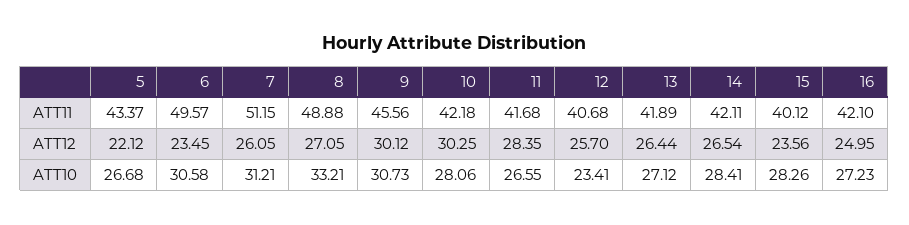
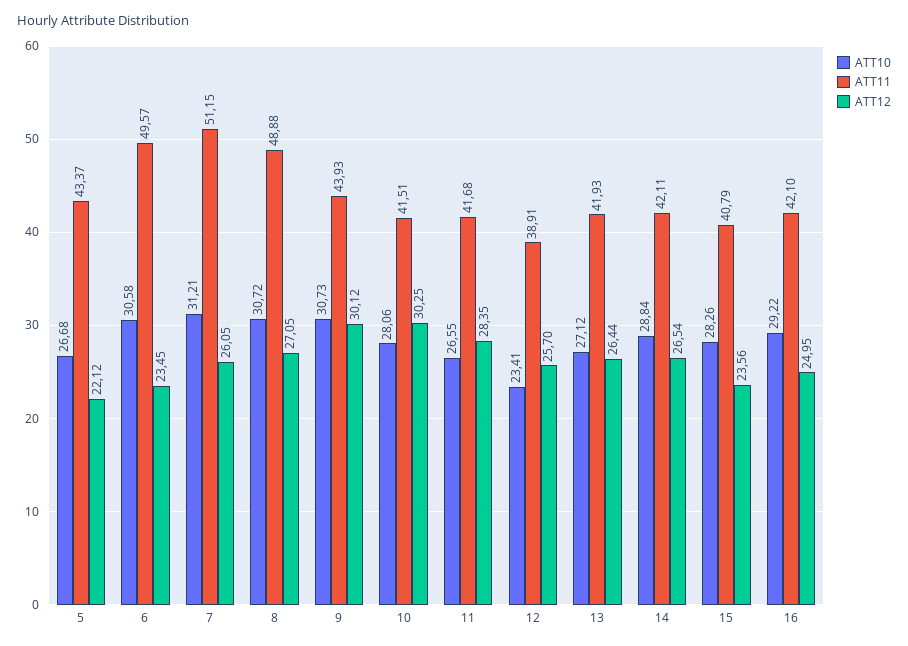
ATT11, 9: 45.56 -> 43.93
ATT11, 10: 42.18 -> 41.51
ATT11, 12: 40.68 -> 38.91
ATT11, 13: 41.89 -> 41.93
ATT11, 15: 40.12 -> 40.79
ATT10, 8: 33.21 -> 30.72
ATT10, 14: 28.41 -> 28.84
ATT10, 16: 27.23 -> 29.22

